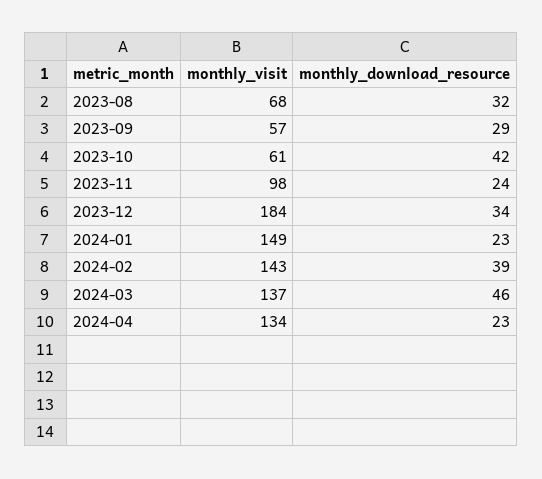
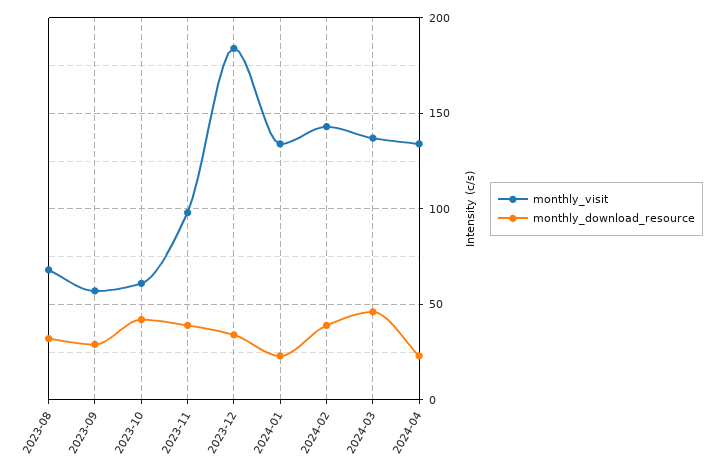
monthly_download_resource, 2023-11: 24 -> 40
monthly_visit, 2024-01: 149 -> 135

